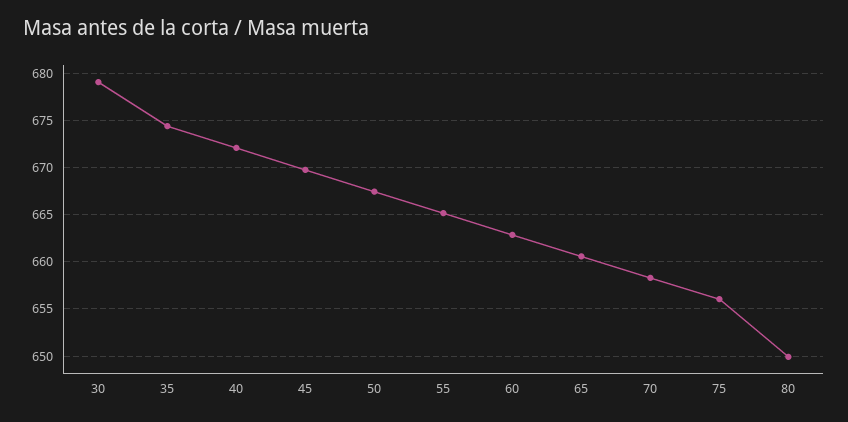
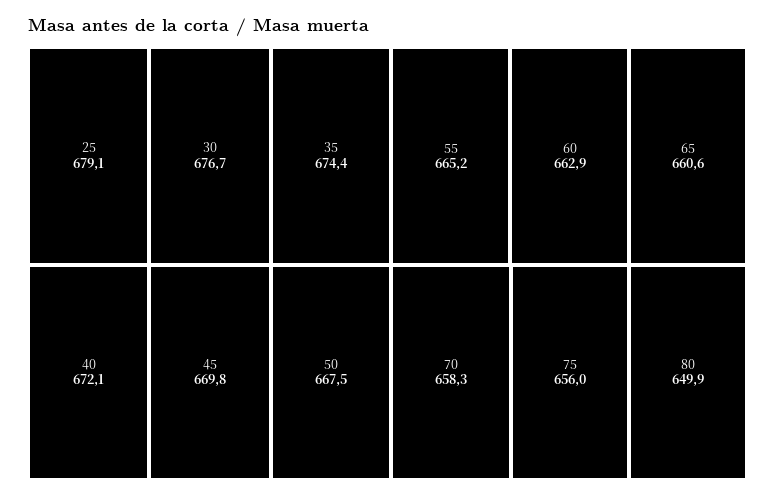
30: 679 -> 676.7
25: none -> 679.1

